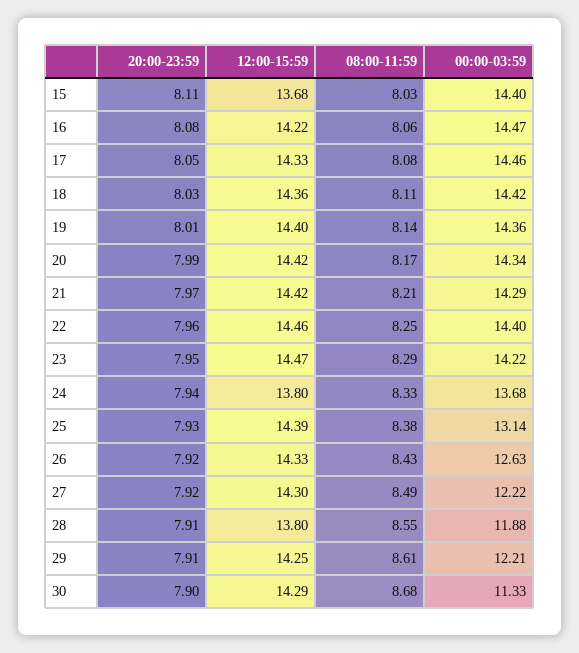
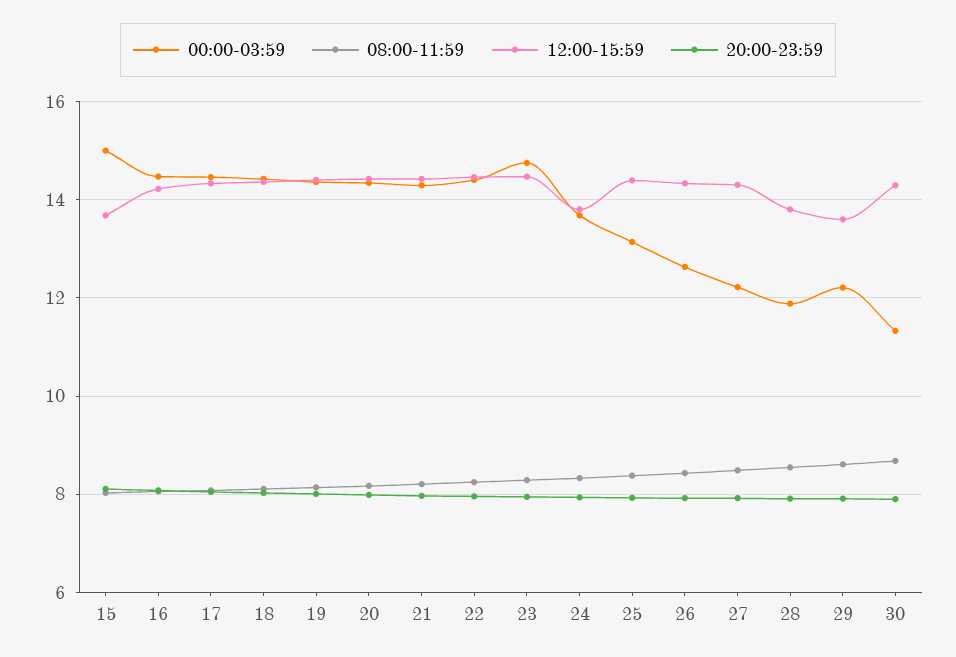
00:00-03:59, 15: 14.4 -> 15
00:00-03:59, 23: 14.22 -> 14.8
12:00-15:59, 29: 14.25 -> 13.6

